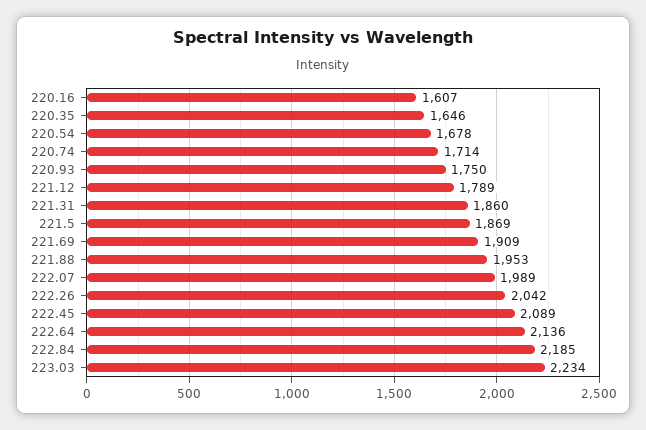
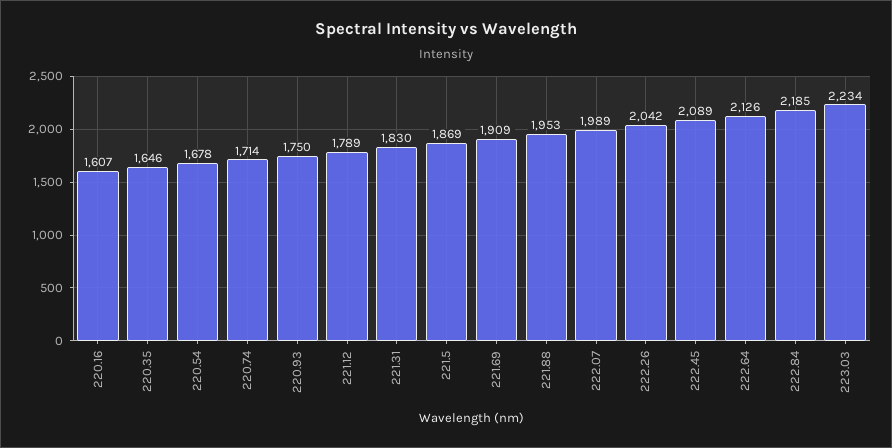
221.31: 1860 -> 1830
222.64: 2136 -> 2126

